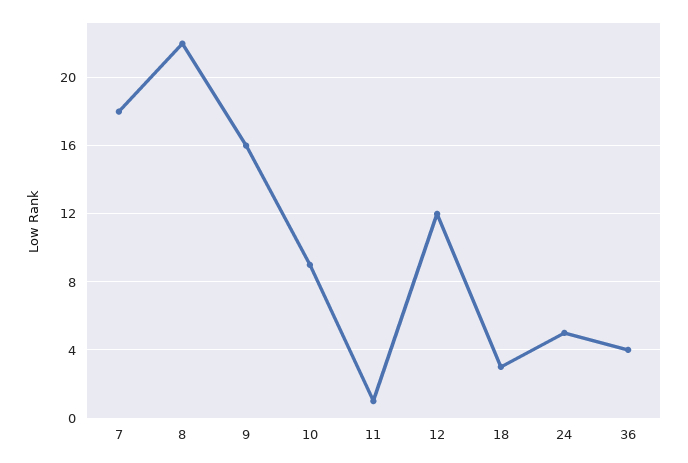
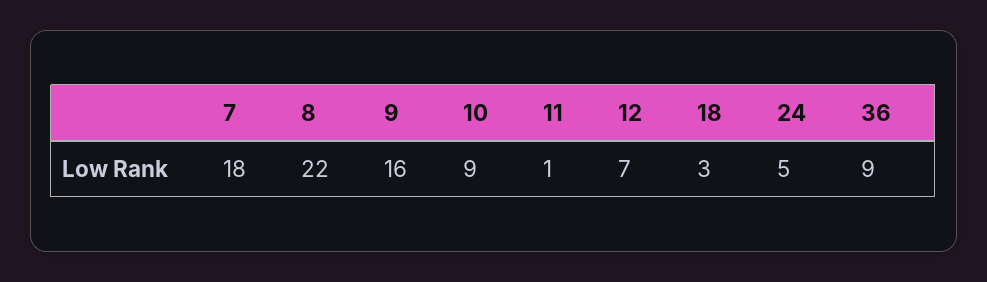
12: 12 -> 7
36: 4 -> 9

